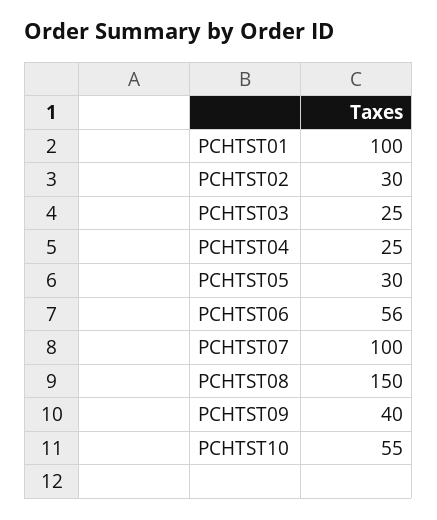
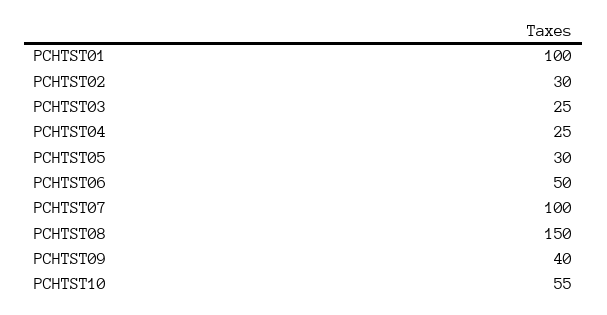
PCHTST06: 56 -> 50

